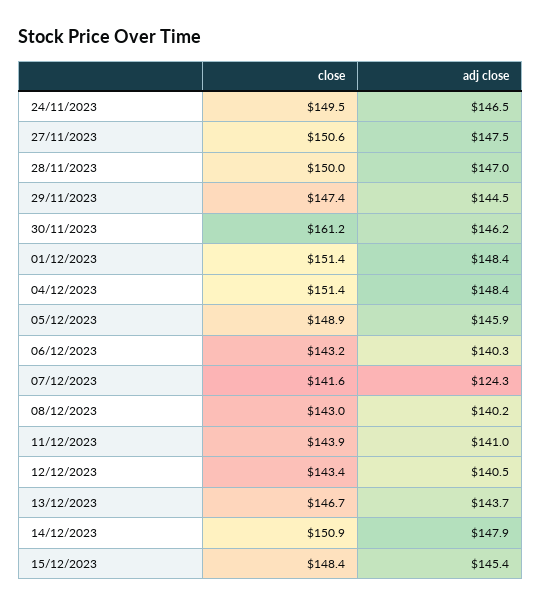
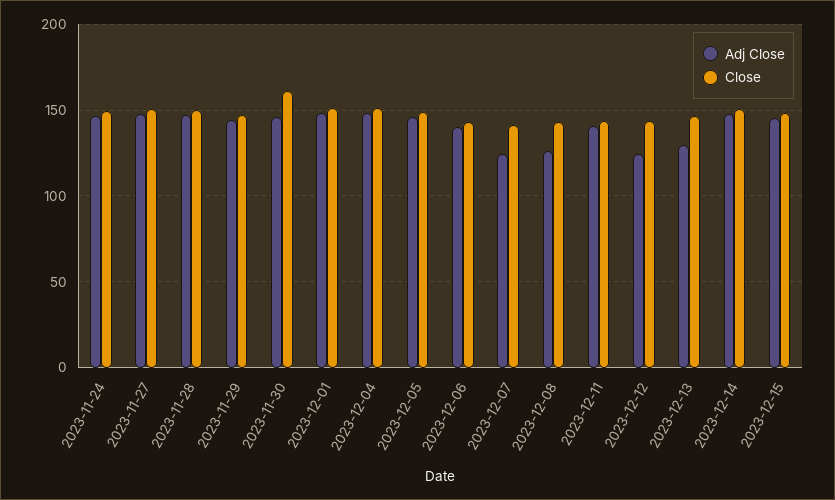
adj close, 08/12/2023: 140.2 -> 125
adj close, 12/12/2023: 140.5 -> 125
adj close, 13/12/2023: 143.7 -> 130

